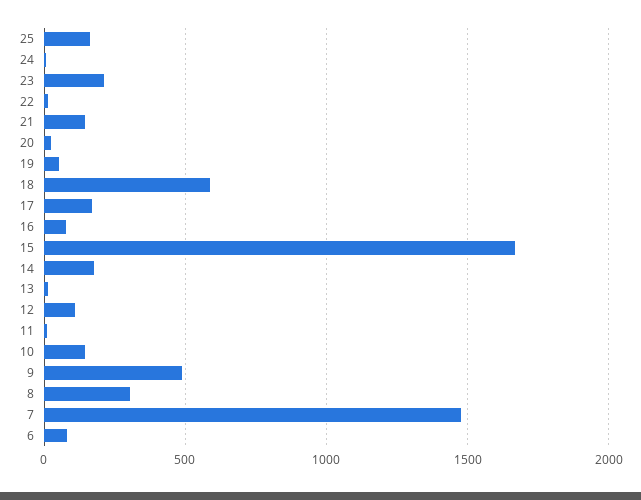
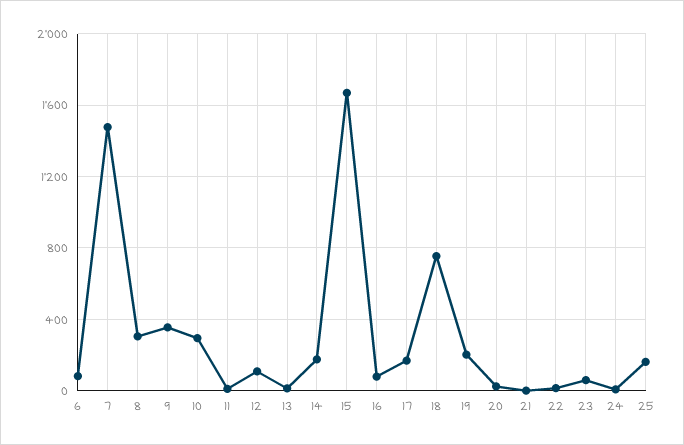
23: 200 -> 50
21: 150 -> 0
19: 50 -> 200
18: 600 -> 750
10: 150 -> 300
9: 500 -> 350

